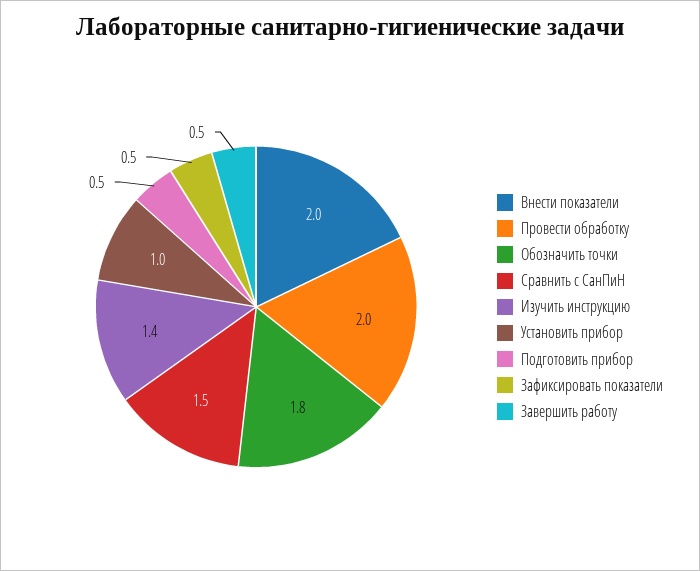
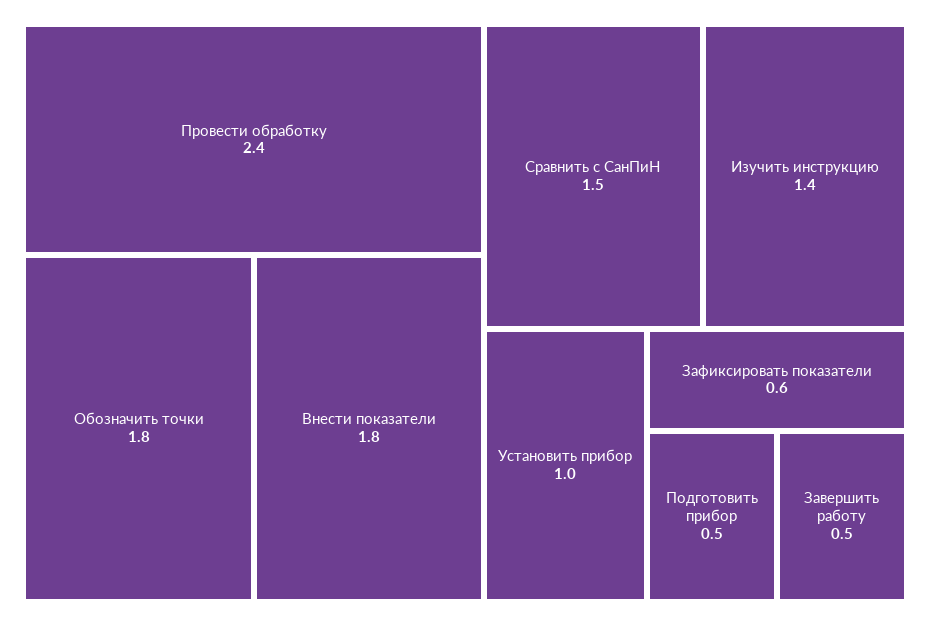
Внести показатели: 2 -> 1.8
Провести обработку: 2 -> 2.4
Зафиксировать показатели: 0.5 -> 0.6

